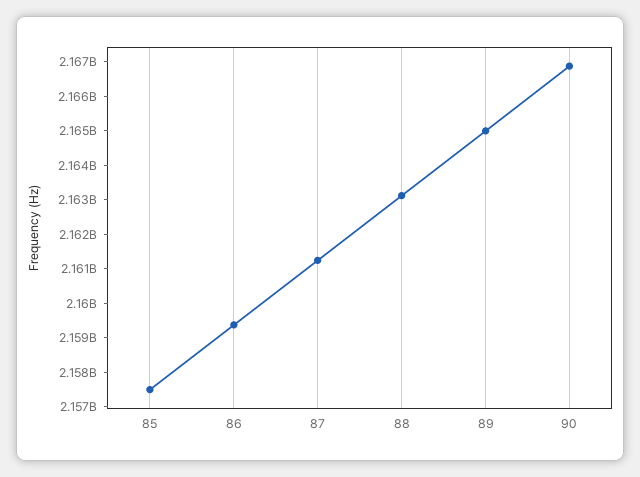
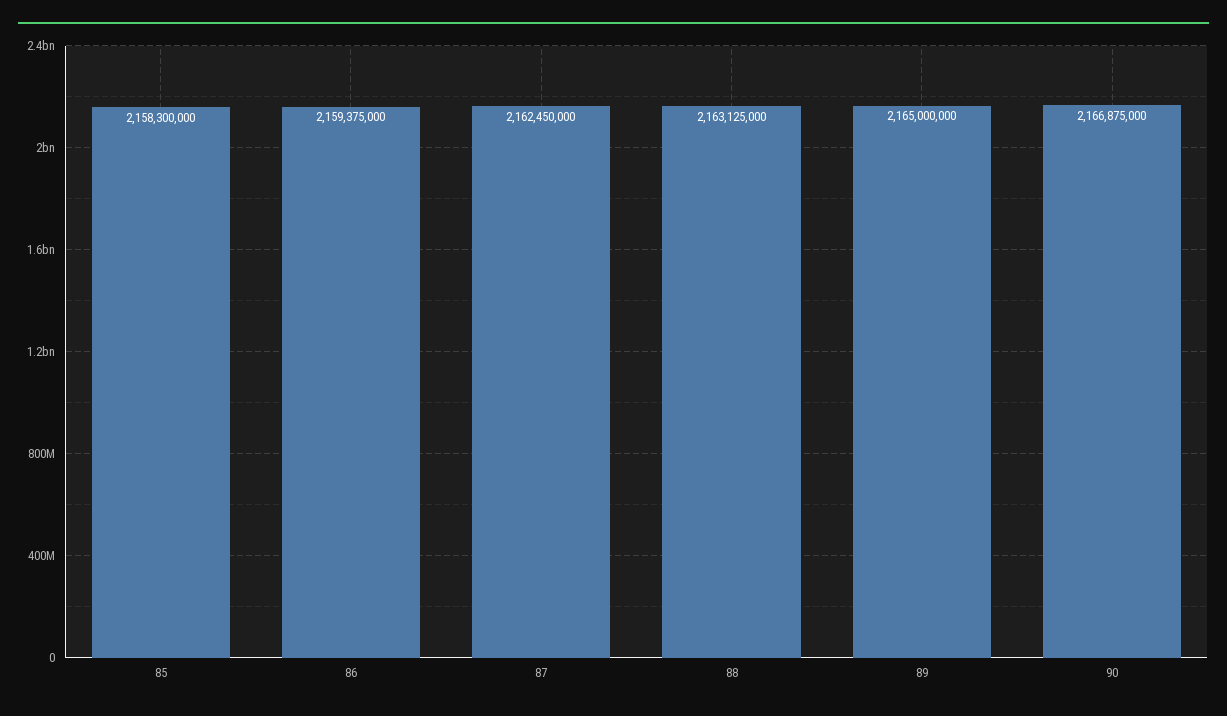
85: 2157500000 -> 2158300000
87: 2161250000 -> 2162450000

